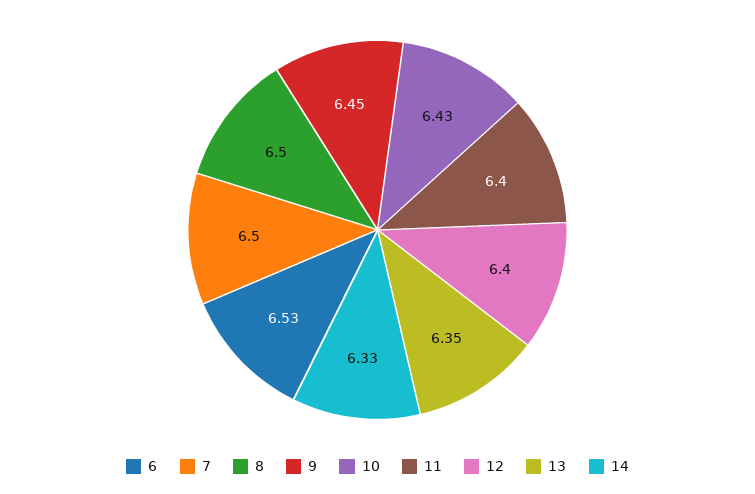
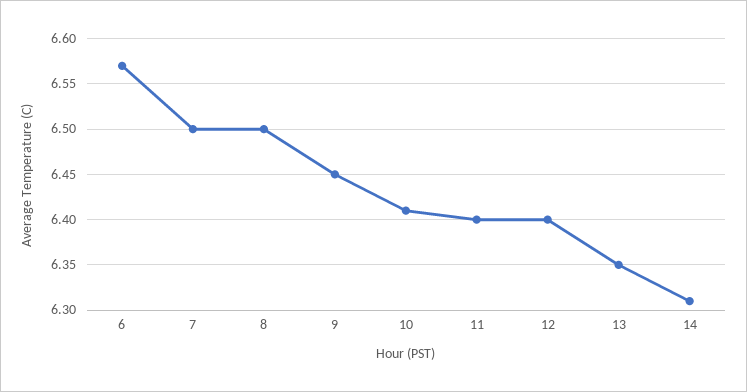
6: 6.53 -> 6.57
10: 6.43 -> 6.41
14: 6.33 -> 6.31

